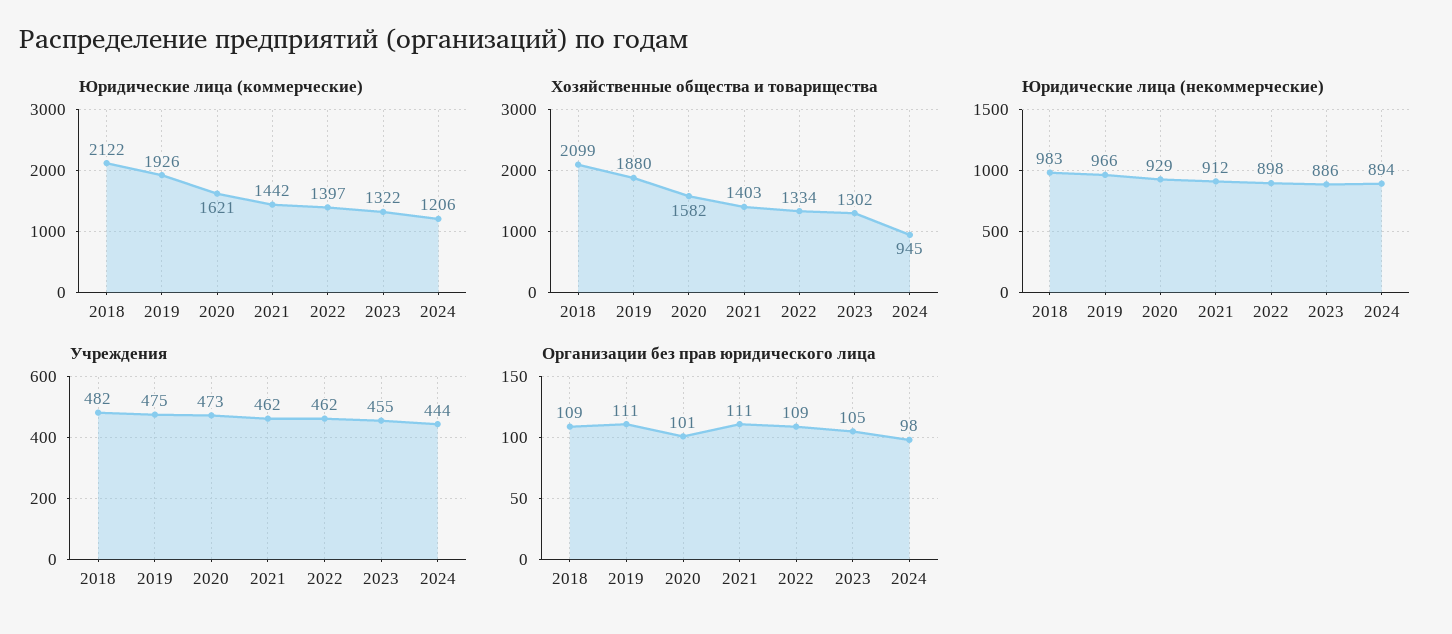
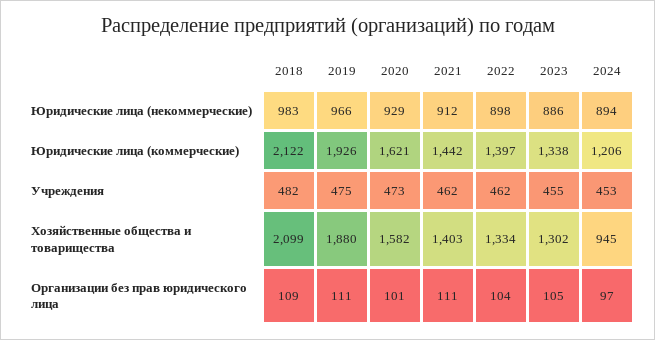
Юридические лица (коммерческие), 2023: 1322 -> 1338
Учреждения, 2024: 444 -> 453
Организации без прав юридического лица, 2022: 109 -> 104
Организации без прав юридического лица, 2024: 98 -> 97

